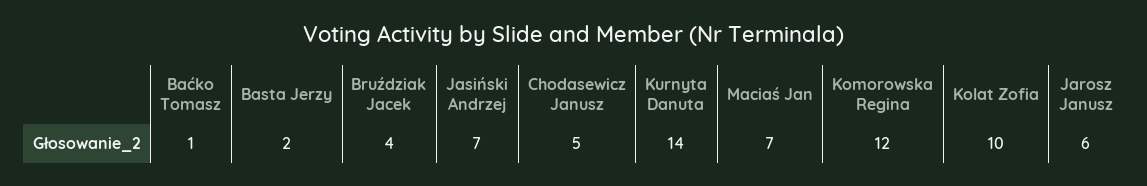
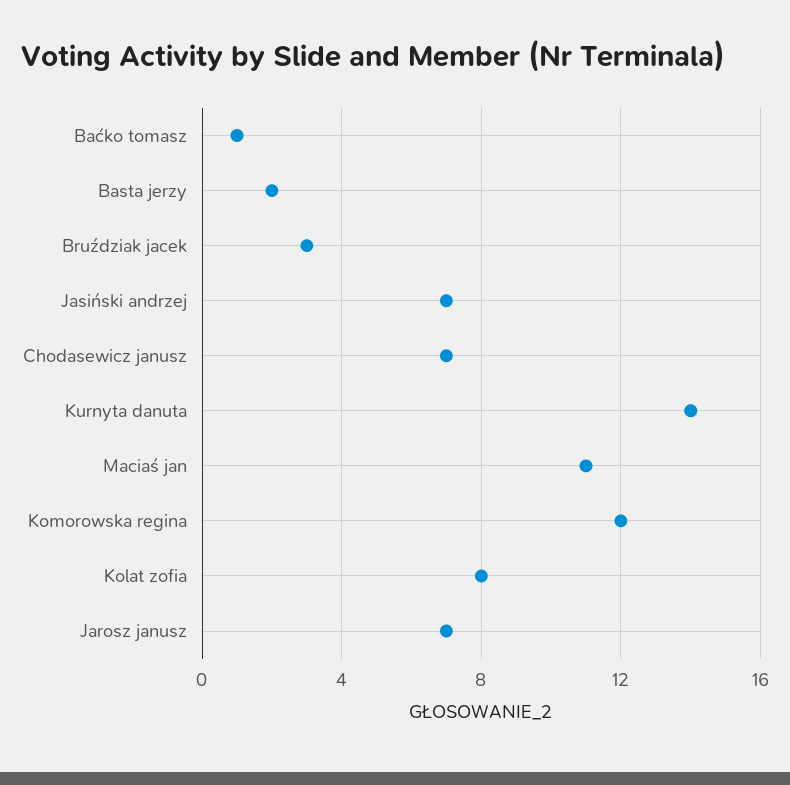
Bruździak Jacek: 4 -> 3
Chodasewicz Janusz: 5 -> 7
Maciaś Jan: 7 -> 11
Kolat Zofia: 10 -> 8
Jarosz Janusz: 6 -> 7

